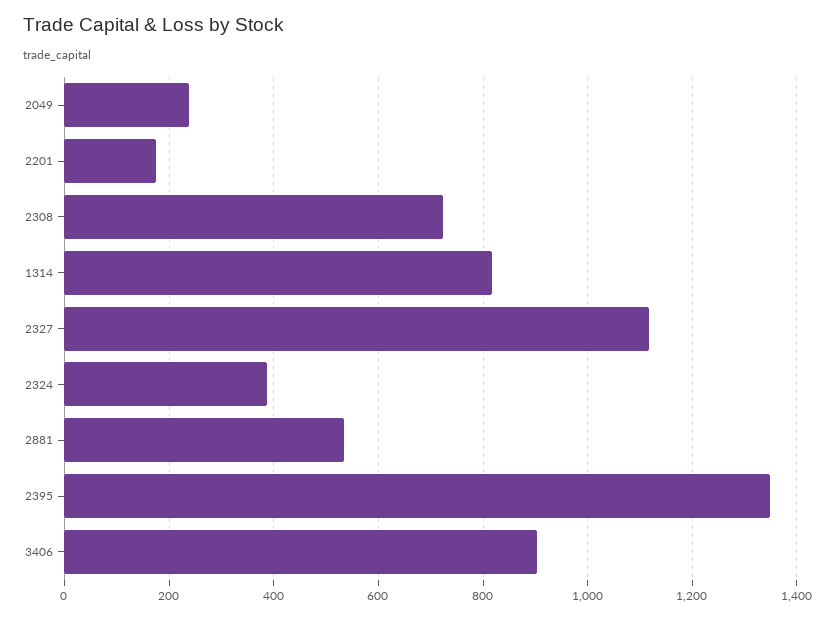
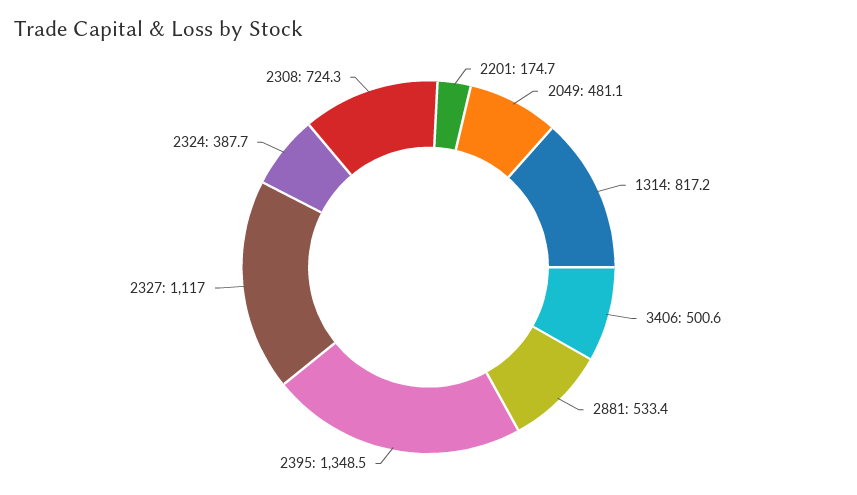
2049: 240 -> 481.1
3406: 900 -> 500.6

